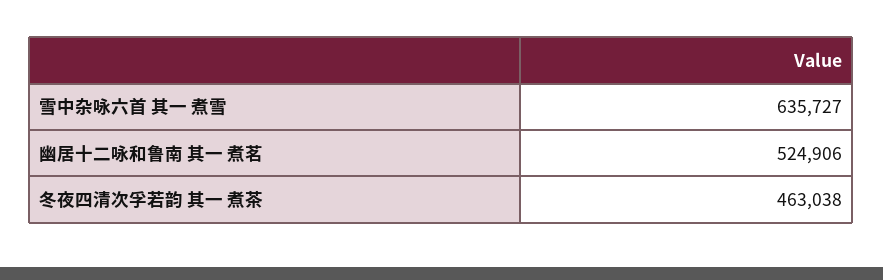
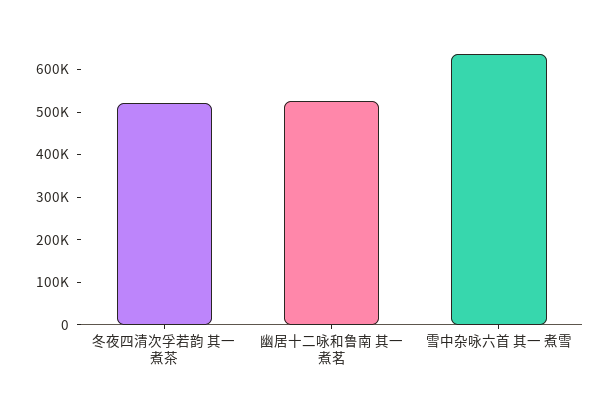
冬夜四清次孚若韵 其一 煮茶: 463038 -> 520000

